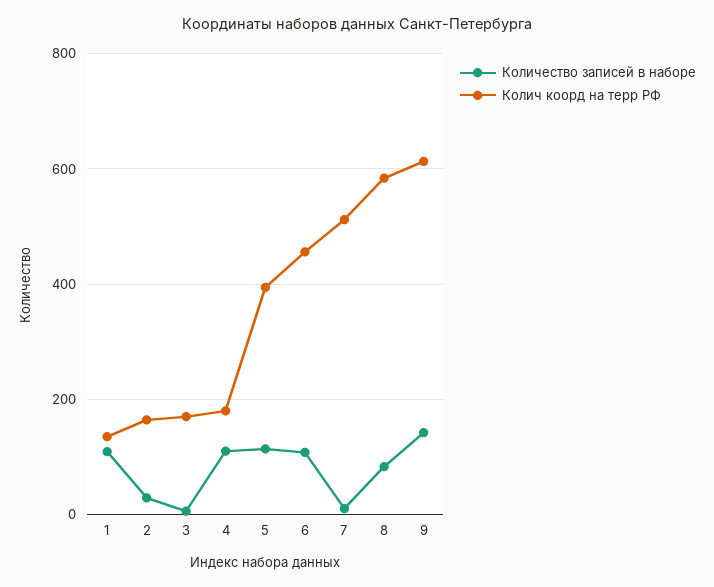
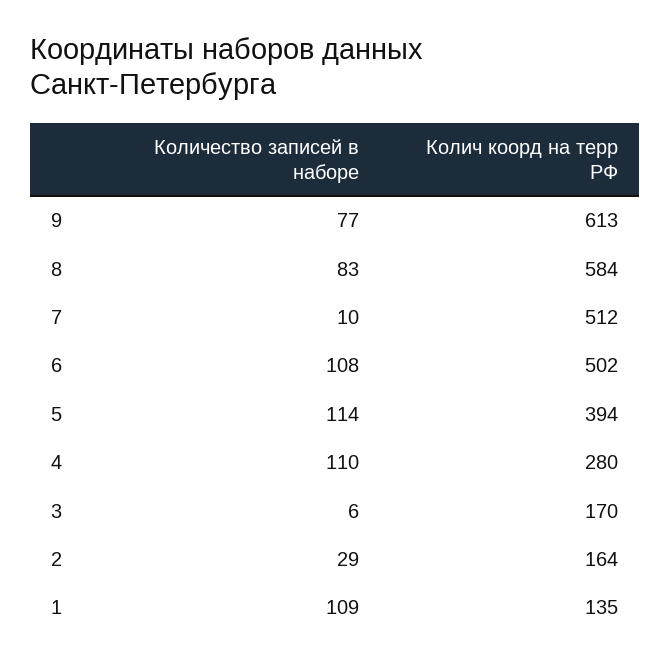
Колич коорд на терр РФ, 4: 180 -> 280
Колич коорд на терр РФ, 6: 460 -> 502
Количество записей в наборе, 9: 140 -> 77

